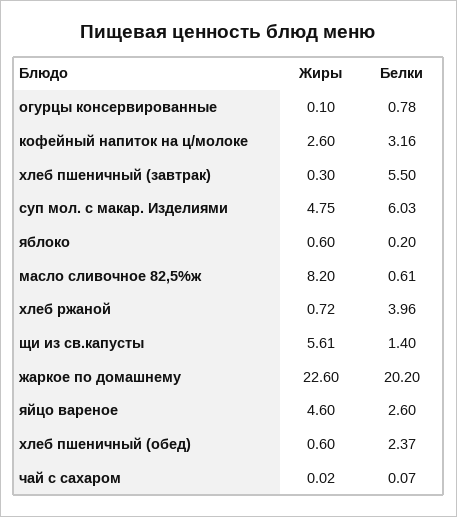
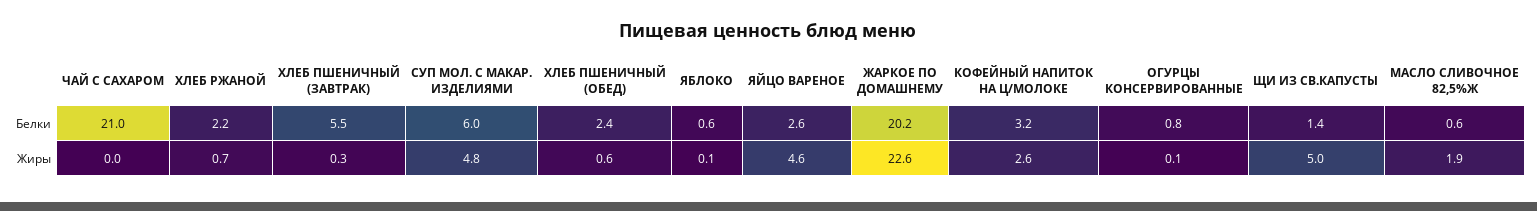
Жиры, яблоко: 0.6 -> 0.1
Белки, яблоко: 0.2 -> 0.6
Жиры, масло сливочное 82,5%ж: 8.2 -> 1.9
Белки, хлеб ржаной: 3.96 -> 2.2
Жиры, щи из св.капусты: 5.61 -> 5
Белки, чай с сахаром: 0.07 -> 21

